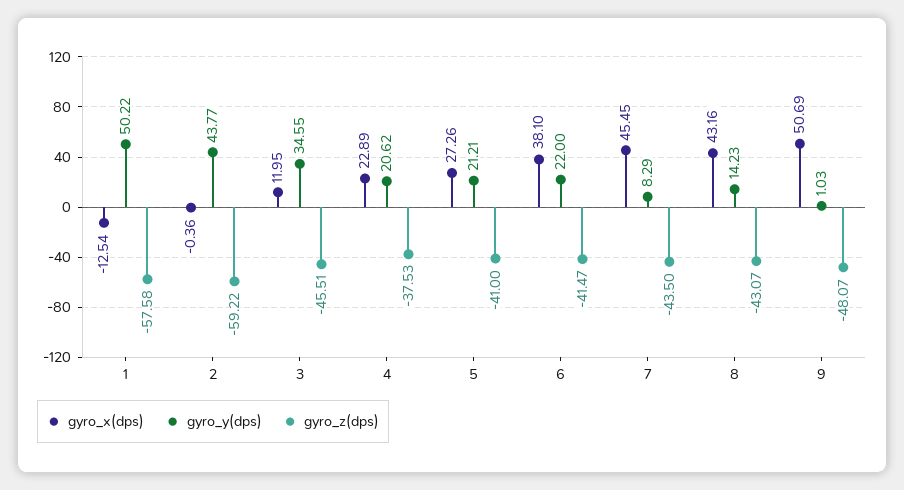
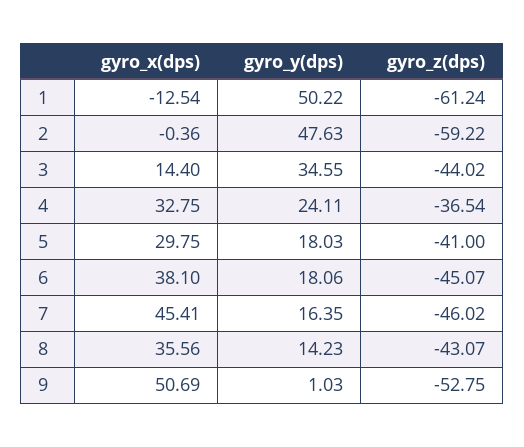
gyro_z(dps), 1: -57.58 -> -61.24
gyro_y(dps), 2: 43.77 -> 47.63
gyro_x(dps), 3: 11.95 -> 14.4
gyro_z(dps), 3: -45.51 -> -44.02
gyro_x(dps), 4: 22.89 -> 32.75
gyro_y(dps), 4: 20.62 -> 24.11
gyro_z(dps), 4: -37.53 -> -36.54
gyro_x(dps), 5: 27.26 -> 29.75
gyro_y(dps), 5: 21.21 -> 18.03
gyro_y(dps), 6: 22 -> 18.06
gyro_z(dps), 6: -41.47 -> -45.07
gyro_x(dps), 7: 45.45 -> 45.41
gyro_y(dps), 7: 8.29 -> 16.35
gyro_z(dps), 7: -43.5 -> -46.02
gyro_x(dps), 8: 43.16 -> 35.56
gyro_z(dps), 9: -48.07 -> -52.75

